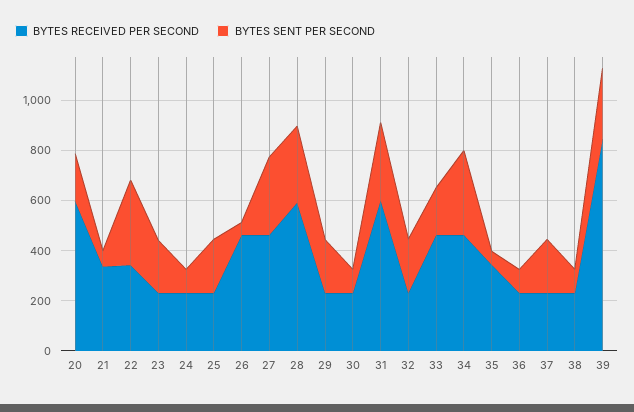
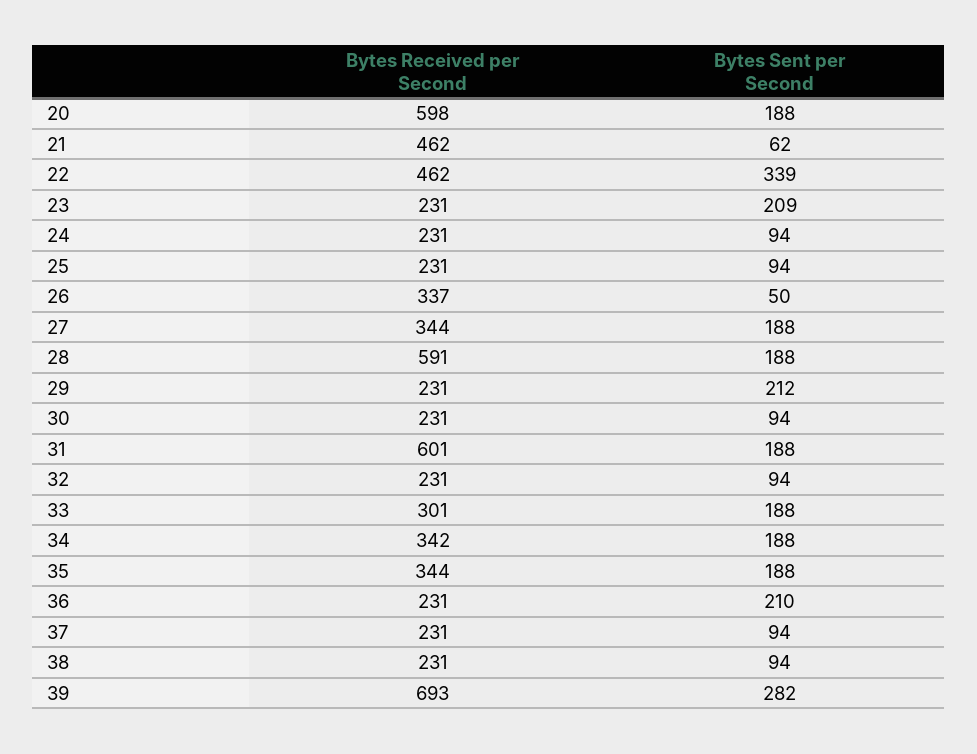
BYTES RECEIVED PER SECOND, 21: 350 -> 462
BYTES RECEIVED PER SECOND, 22: 350 -> 462
BYTES SENT PER SECOND, 25: 200 -> 94
BYTES RECEIVED PER SECOND, 26: 450 -> 337
BYTES RECEIVED PER SECOND, 27: 450 -> 344
BYTES SENT PER SECOND, 27: 300 -> 188
BYTES SENT PER SECOND, 28: 300 -> 188
BYTES SENT PER SECOND, 31: 300 -> 188
BYTES SENT PER SECOND, 32: 200 -> 94
BYTES RECEIVED PER SECOND, 33: 450 -> 301
BYTES RECEIVED PER SECOND, 34: 450 -> 342
BYTES SENT PER SECOND, 34: 350 -> 188
BYTES SENT PER SECOND, 35: 50 -> 188
BYTES SENT PER SECOND, 36: 100 -> 210
BYTES SENT PER SECOND, 37: 200 -> 94
BYTES RECEIVED PER SECOND, 39: 850 -> 693

